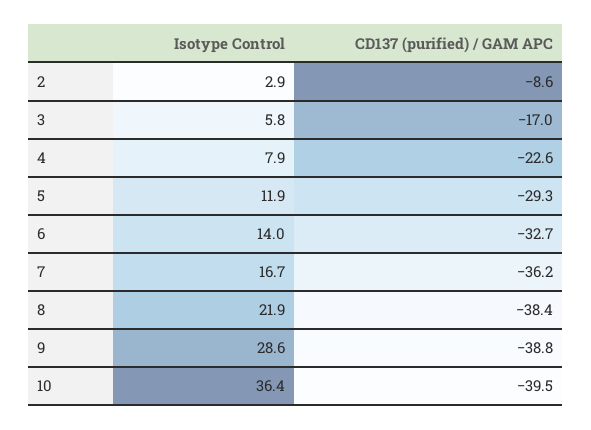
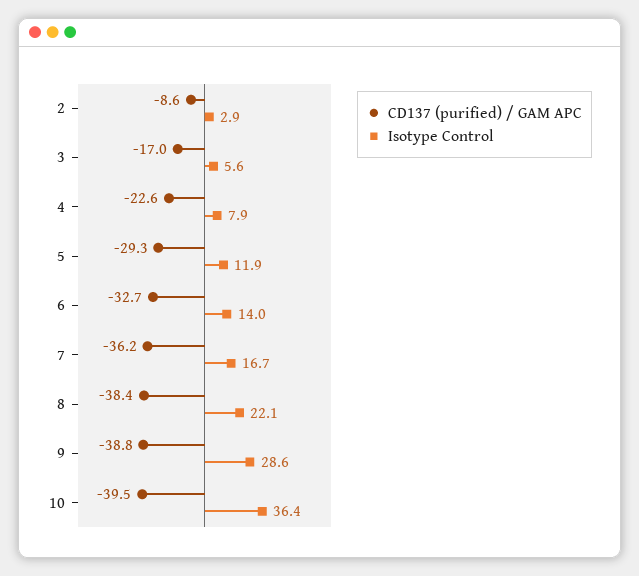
Isotype Control, 3: 5.8 -> 5.6
Isotype Control, 8: 21.9 -> 22.1

